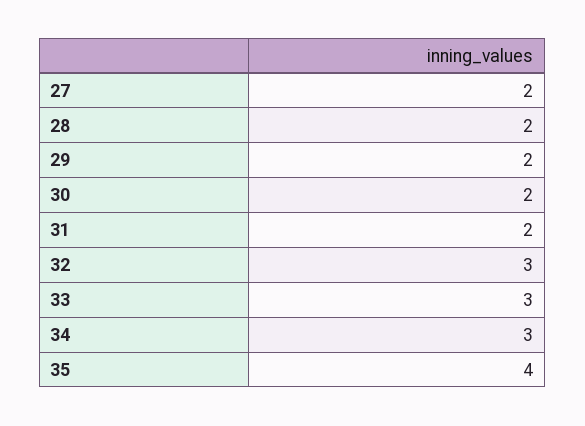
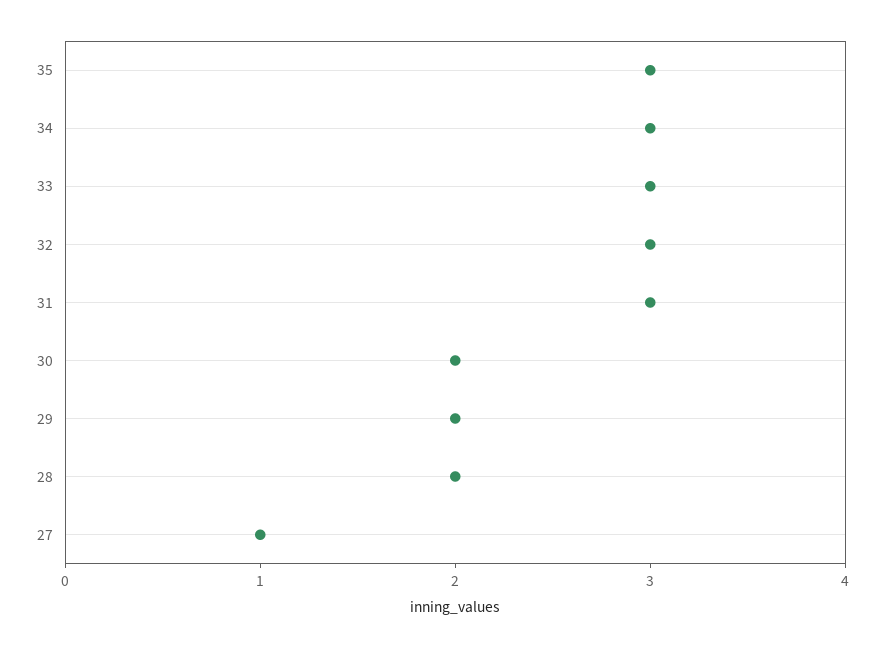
27: 2 -> 1
31: 2 -> 3
35: 4 -> 3

